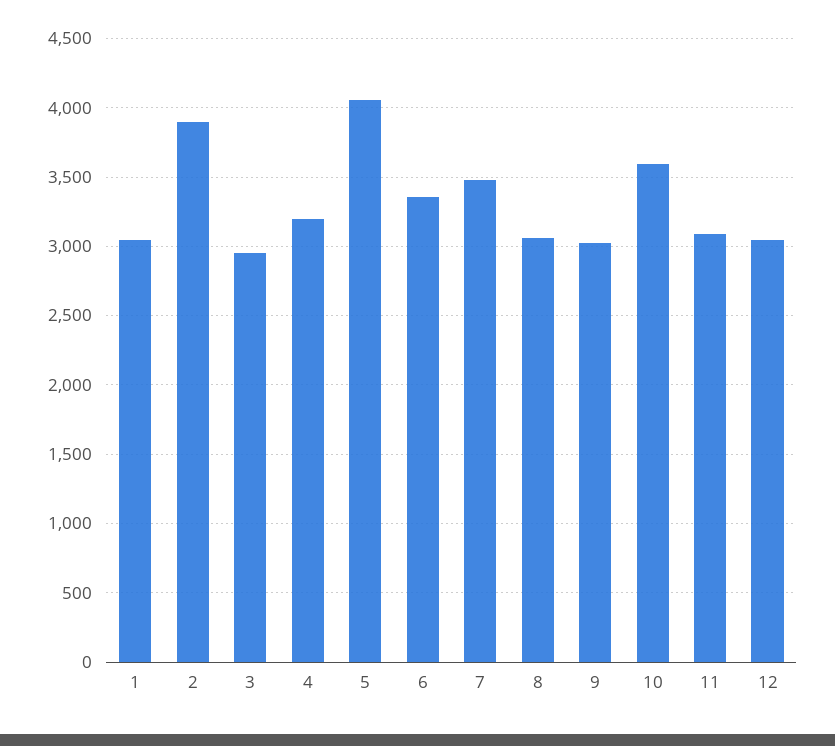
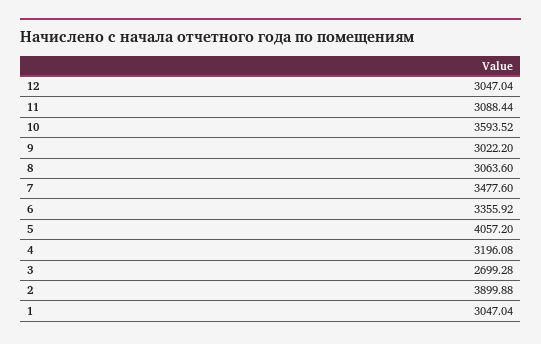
3: 2950 -> 2699.28

